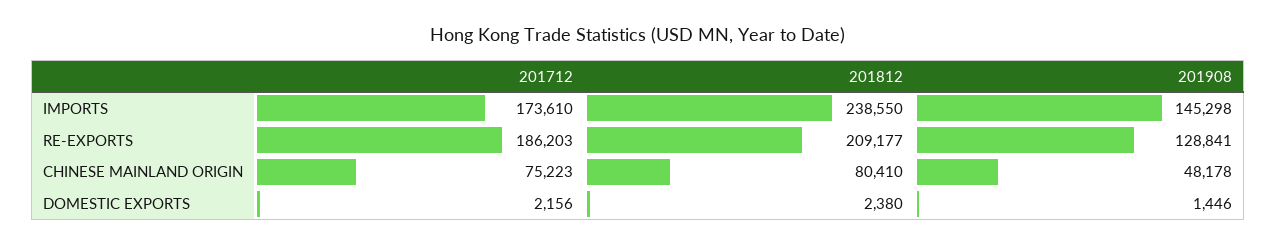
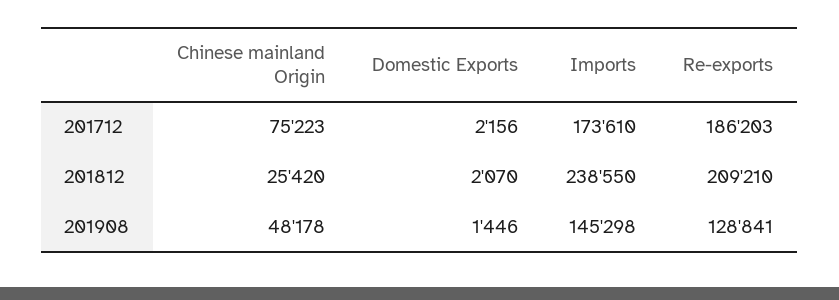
201812, RE-EXPORTS: 209177 -> 209210
201812, CHINESE MAINLAND ORIGIN: 80410 -> 25420
201812, DOMESTIC EXPORTS: 2380 -> 2070

